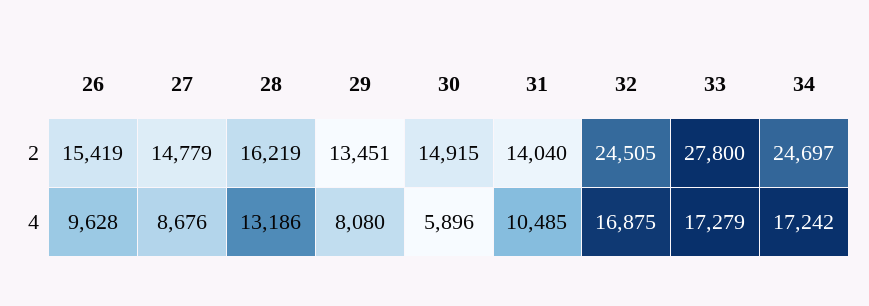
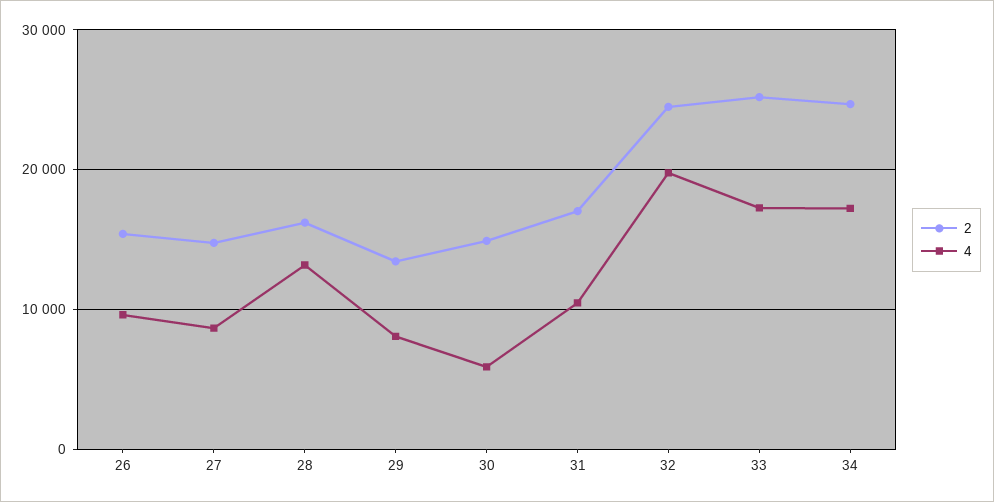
2, 31: 14040 -> 17000
2, 33: 27800 -> 25000
4, 32: 16875 -> 20000

